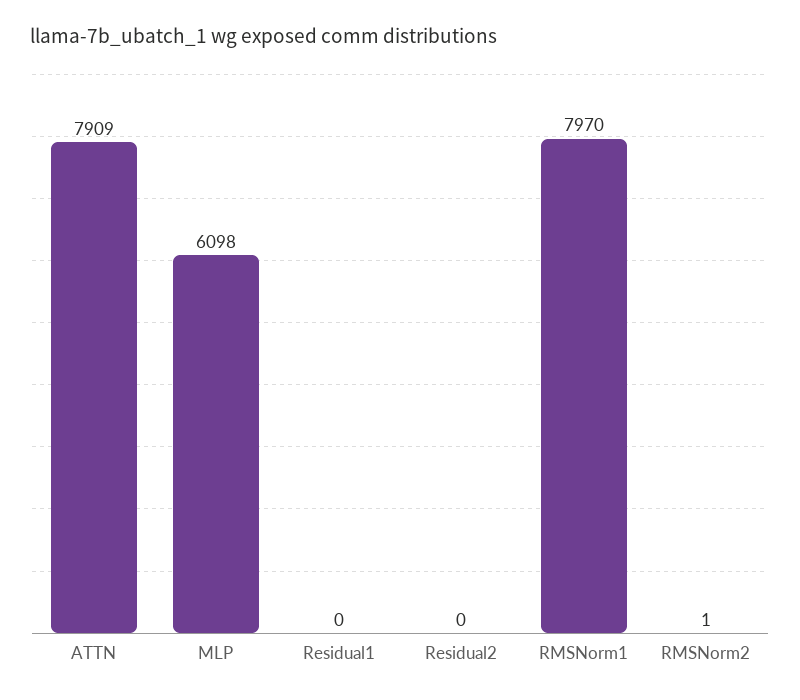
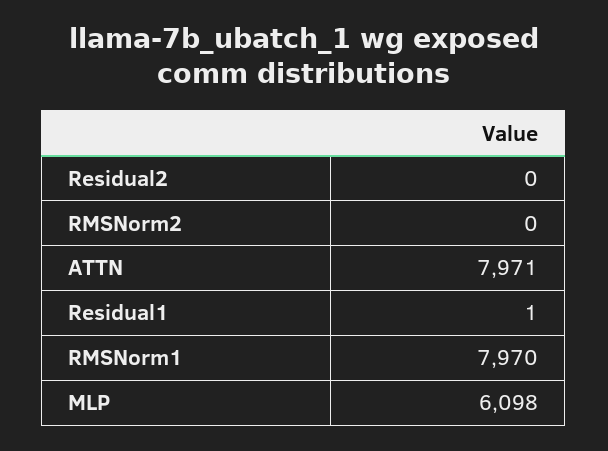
ATTN: 7909 -> 7971
Residual1: 0 -> 1
RMSNorm2: 1 -> 0

